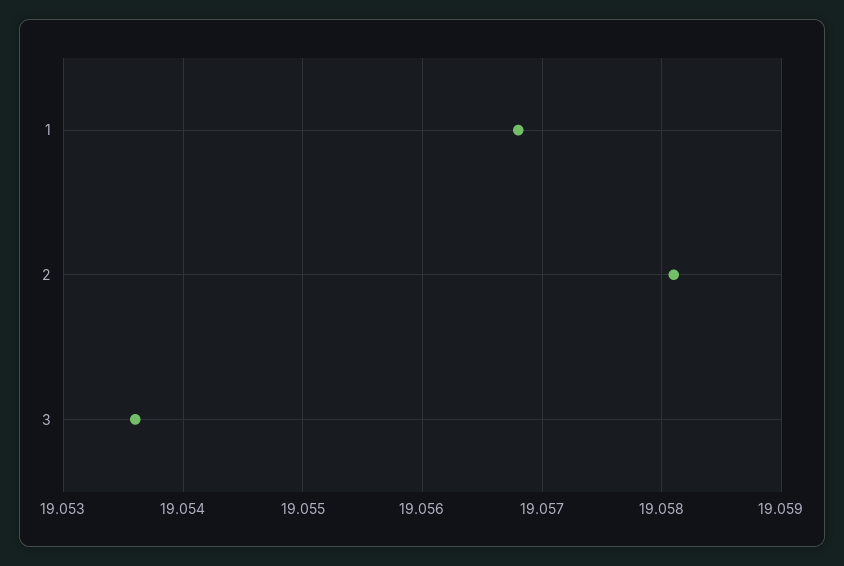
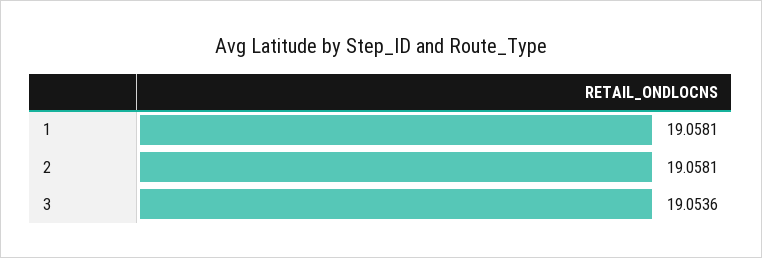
1: 19.0568 -> 19.0581

